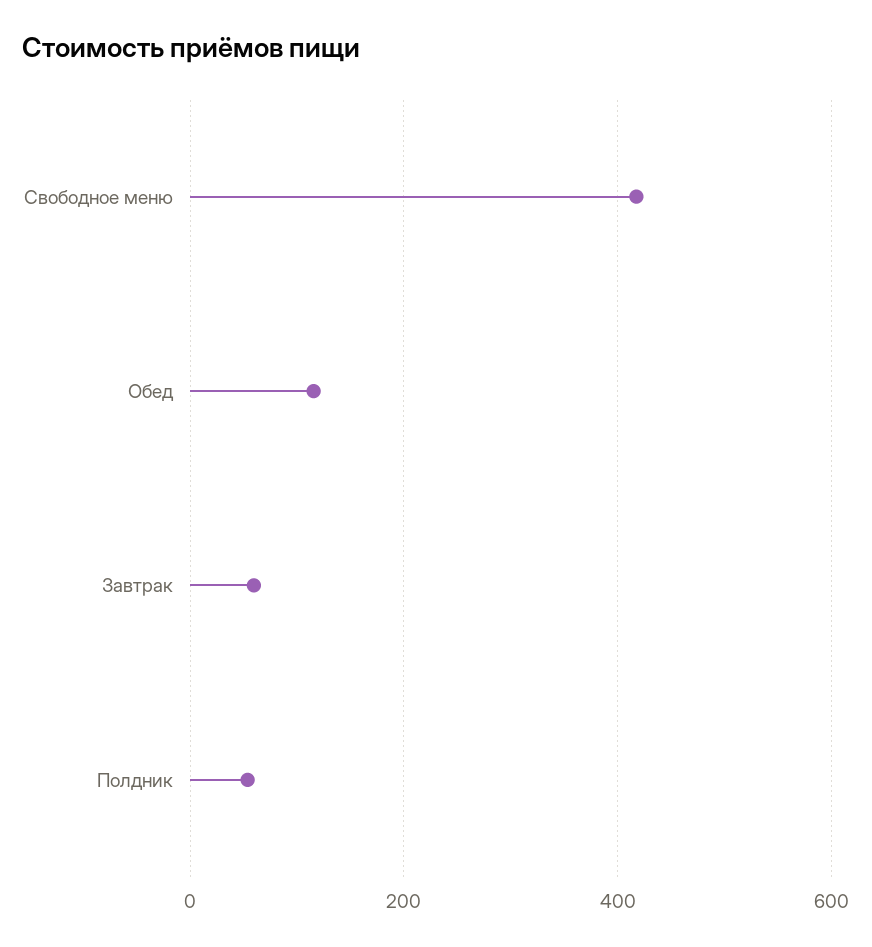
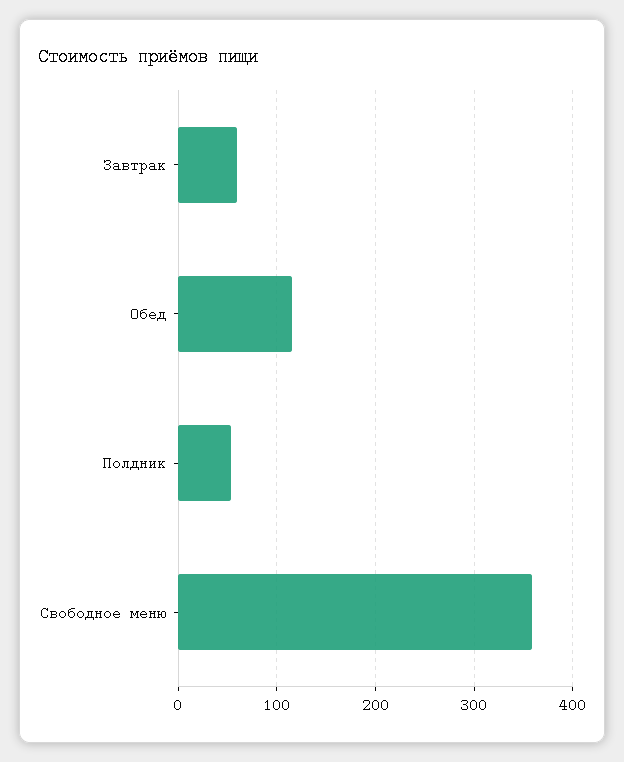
Свободное меню: 420 -> 360

